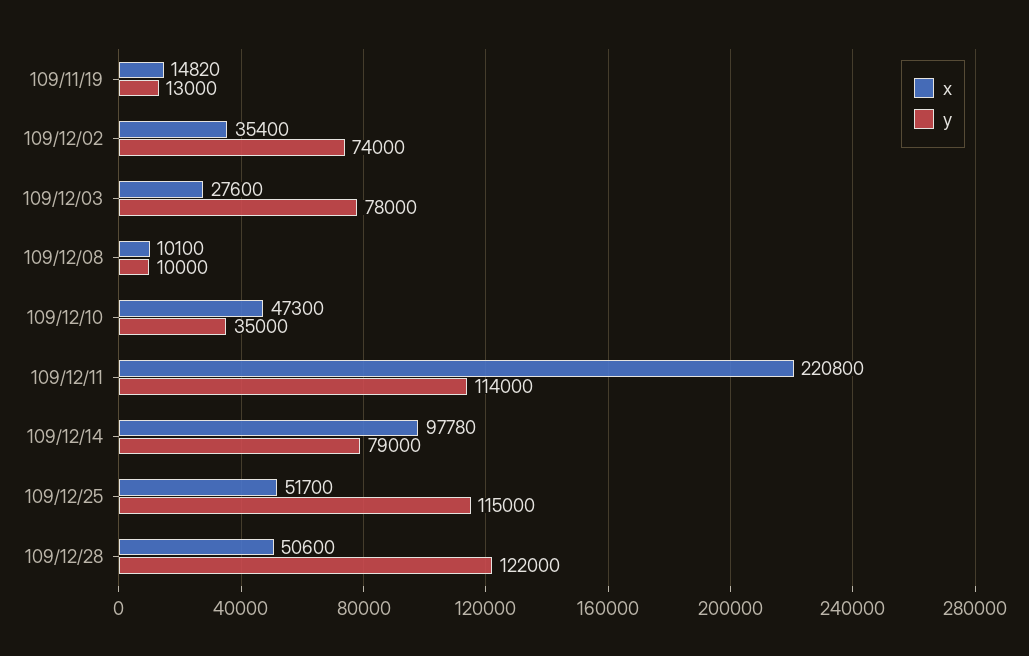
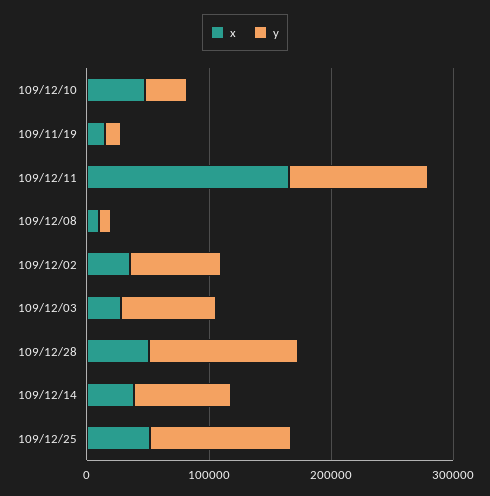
x, 109/12/11: 220800 -> 160000
x, 109/12/14: 97780 -> 40000

